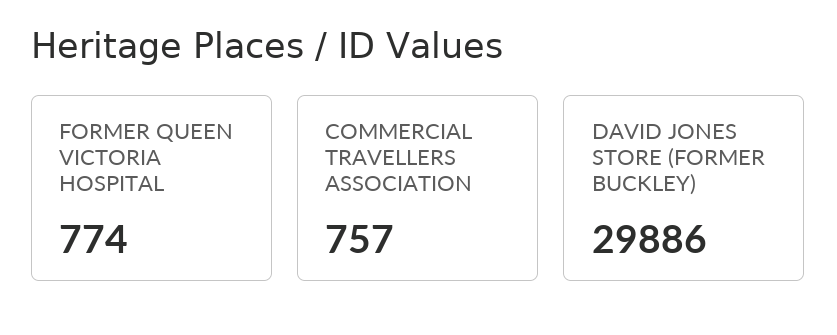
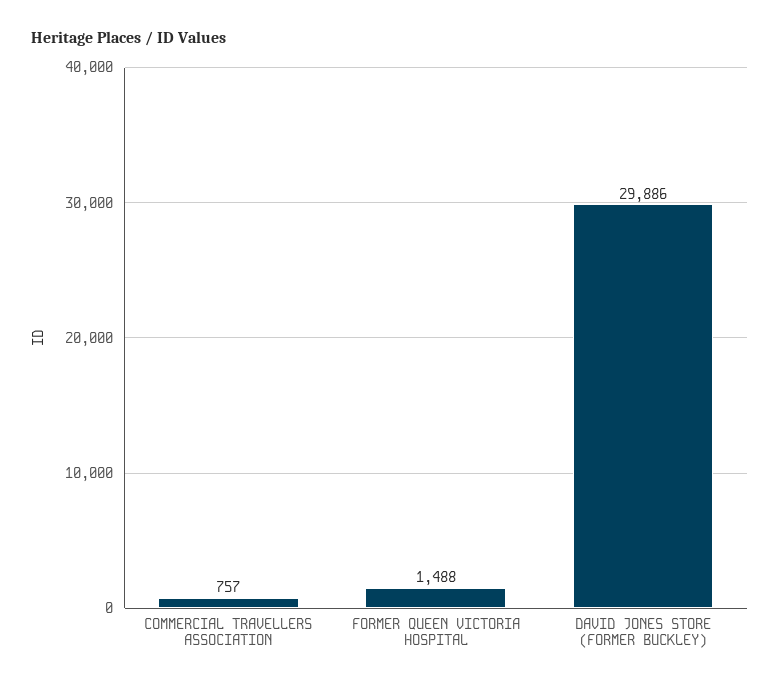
FORMER QUEEN VICTORIA HOSPITAL: 774 -> 1488

